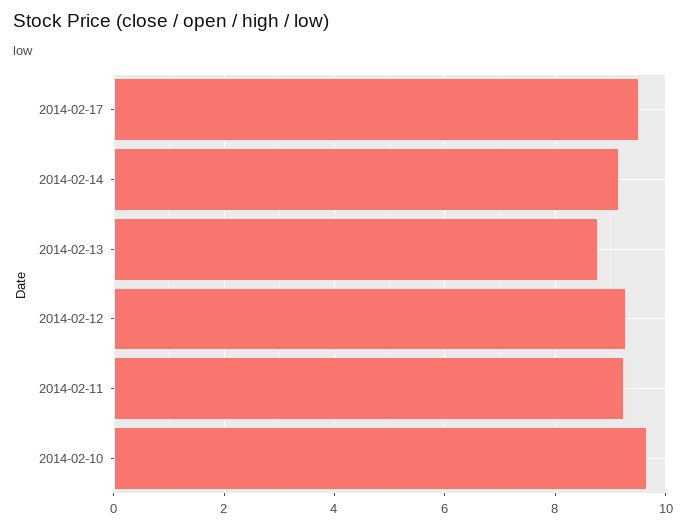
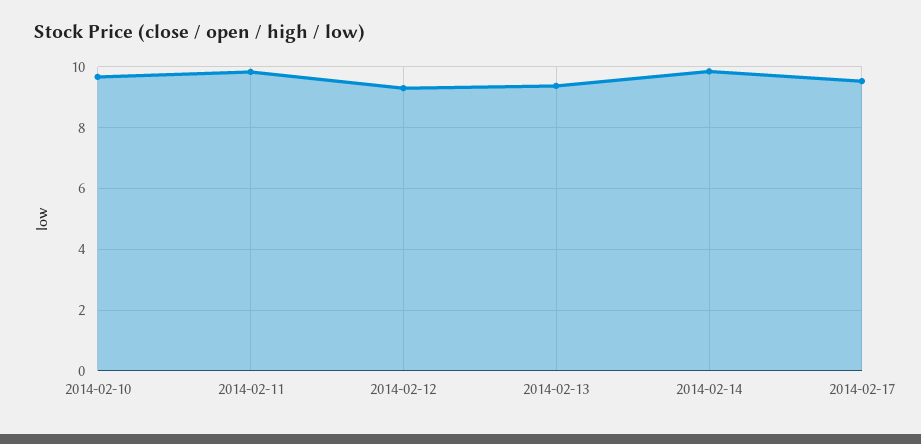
2014-02-14: 9.2 -> 9.8
2014-02-13: 8.8 -> 9.4
2014-02-11: 9.2 -> 9.8

